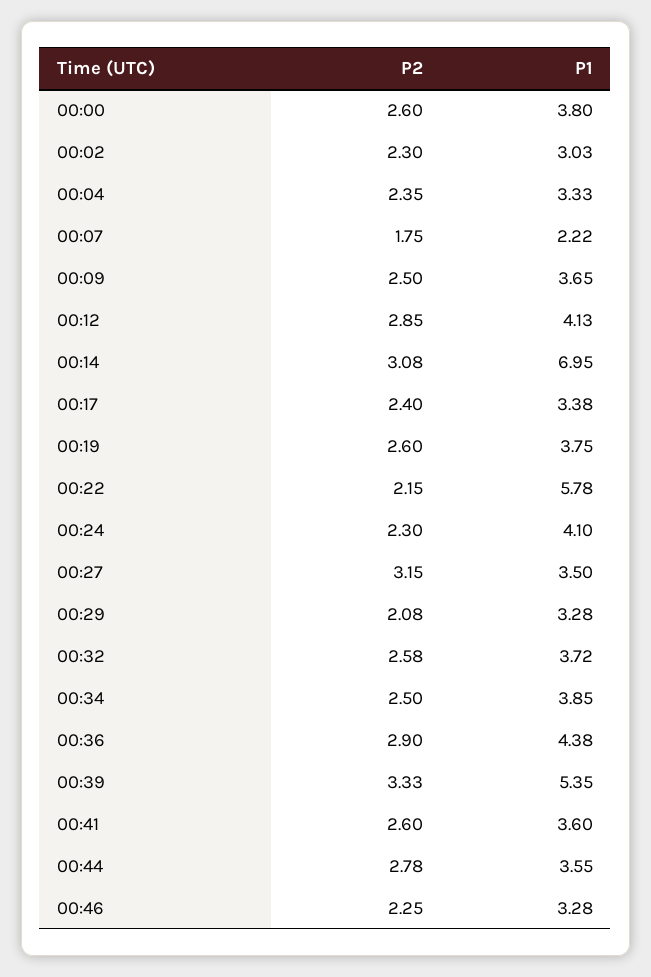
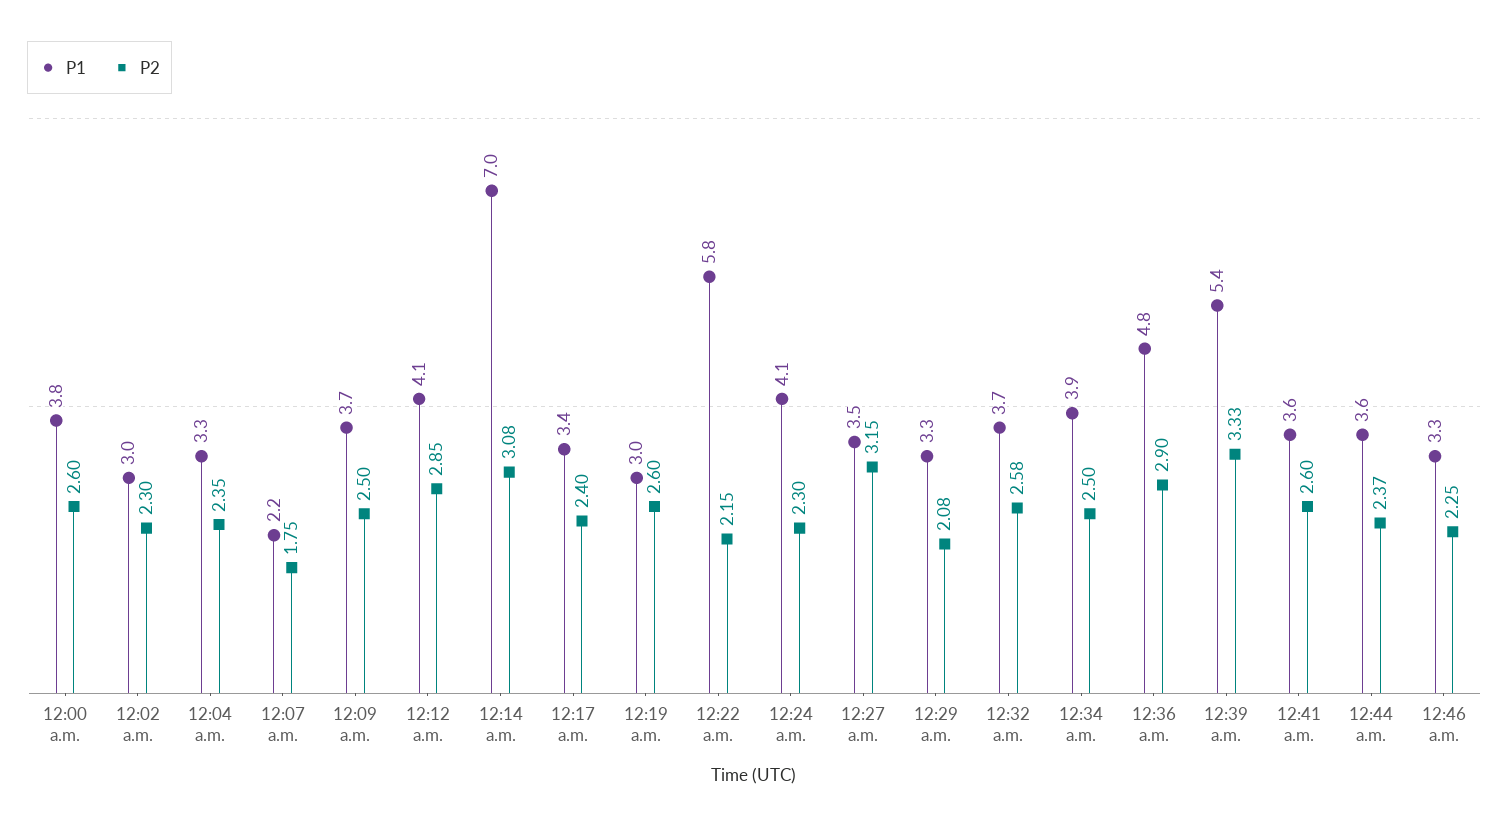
P1, 00:19: 3.75 -> 3
P1, 00:36: 4.38 -> 4.8
P2, 00:44: 2.78 -> 2.37

